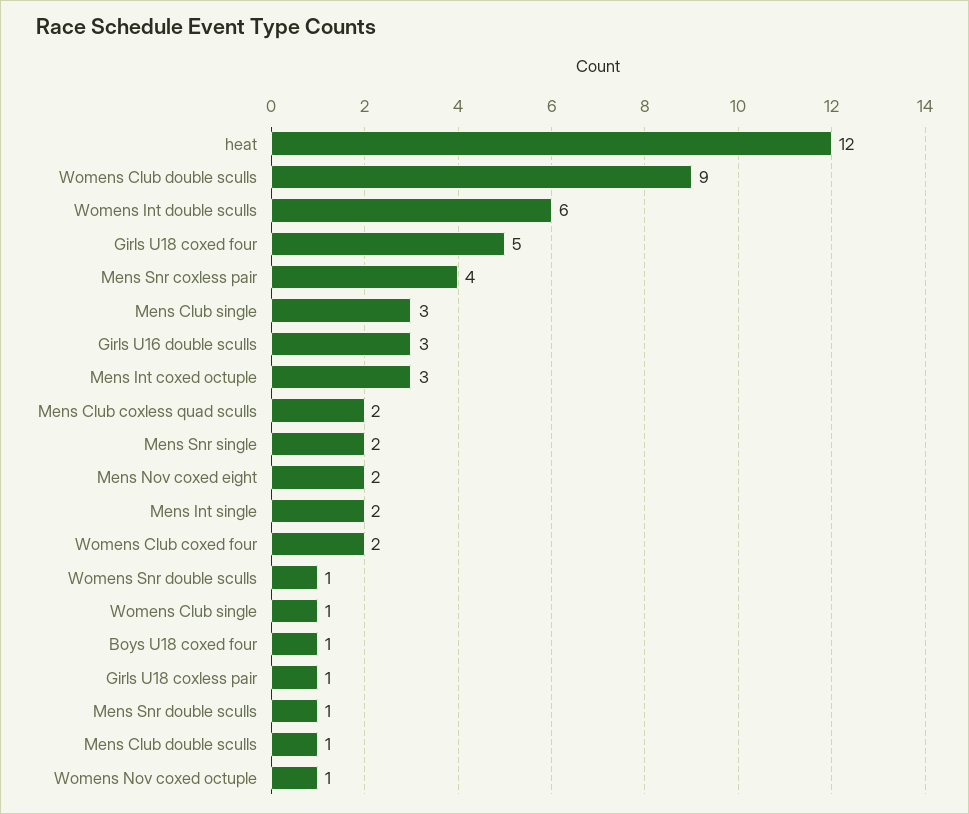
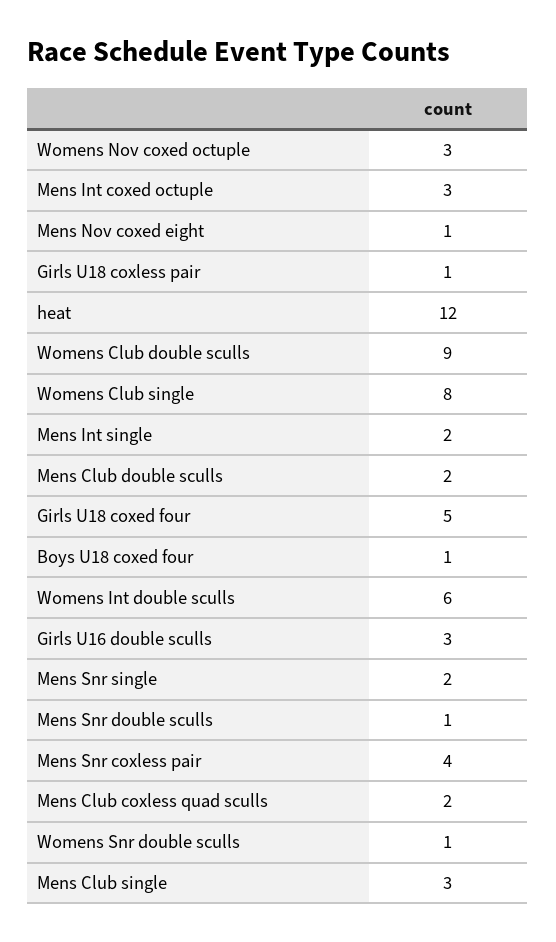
Mens Nov coxed eight: 2 -> 1
Womens Club coxed four: 2 -> none
Womens Club single: 1 -> 8
Mens Club double sculls: 1 -> 2
Womens Nov coxed octuple: 1 -> 3

